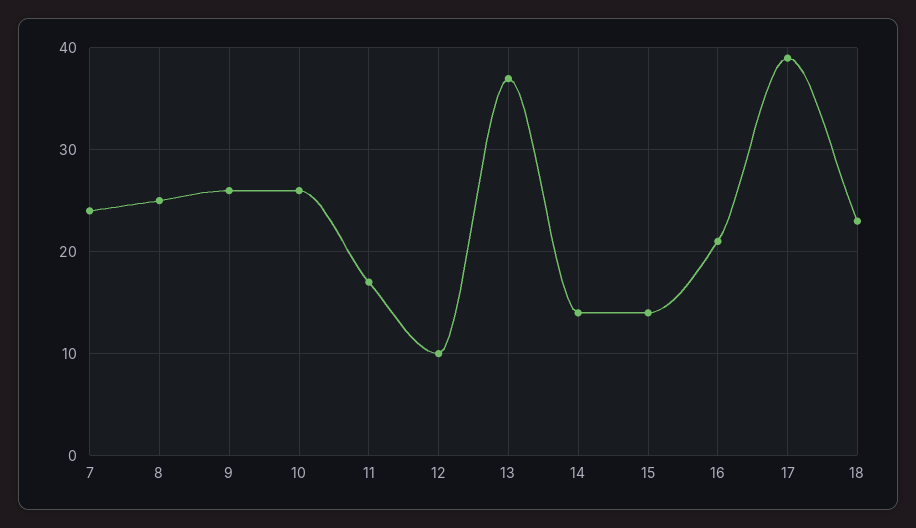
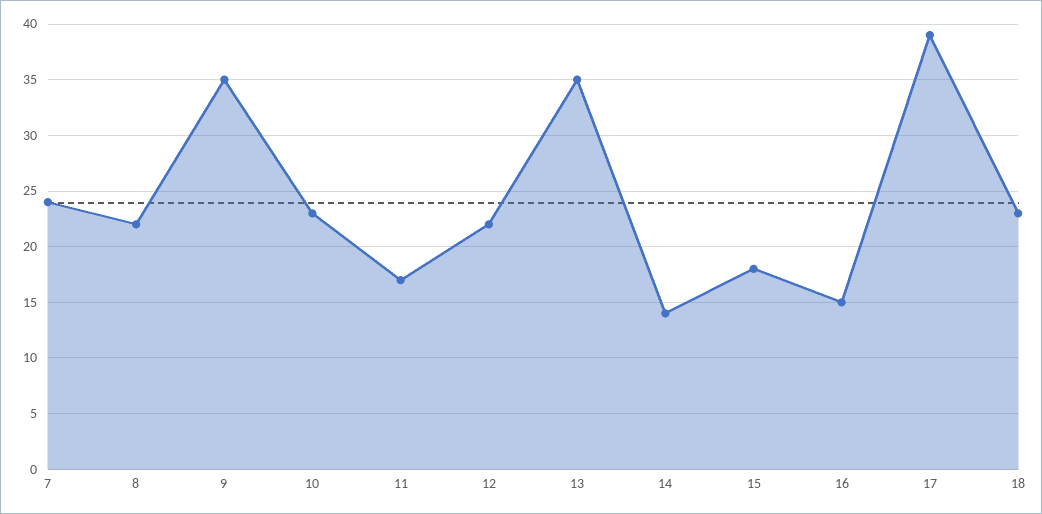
8: 25 -> 22
9: 26 -> 35
10: 26 -> 23
12: 10 -> 22
13: 37 -> 35
15: 14 -> 18
16: 21 -> 15

